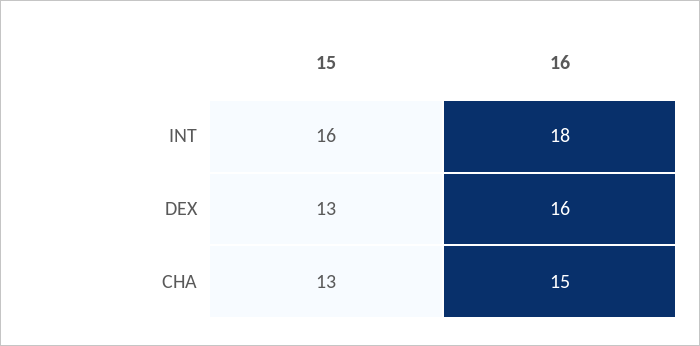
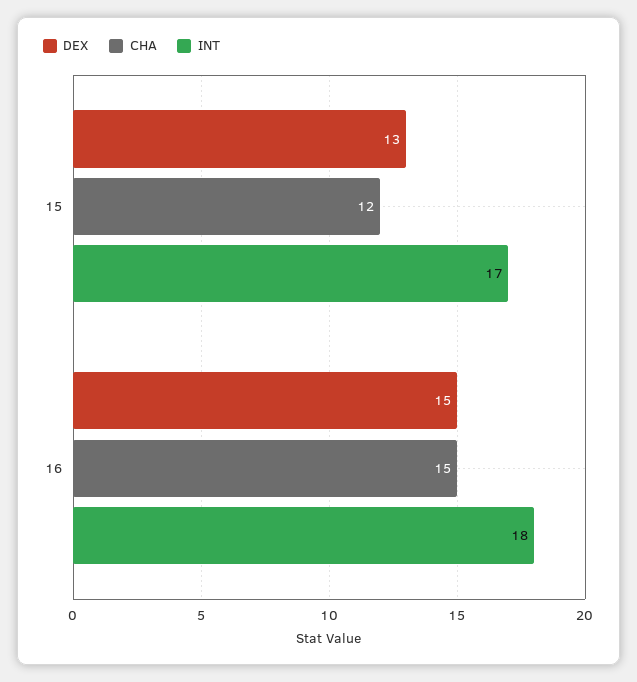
INT, 15: 16 -> 17
DEX, 16: 16 -> 15
CHA, 15: 13 -> 12

